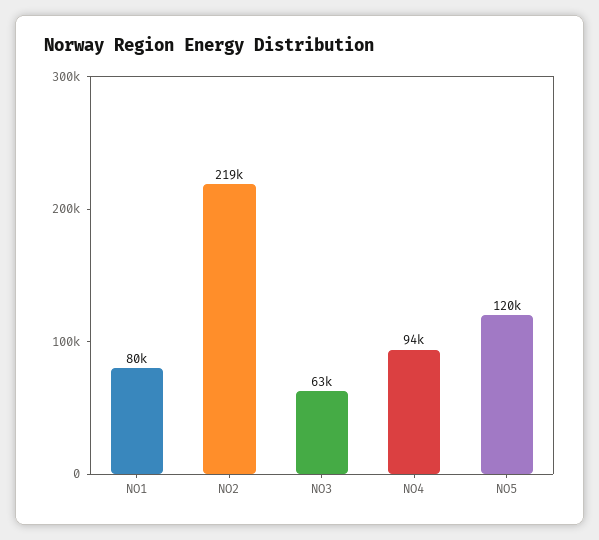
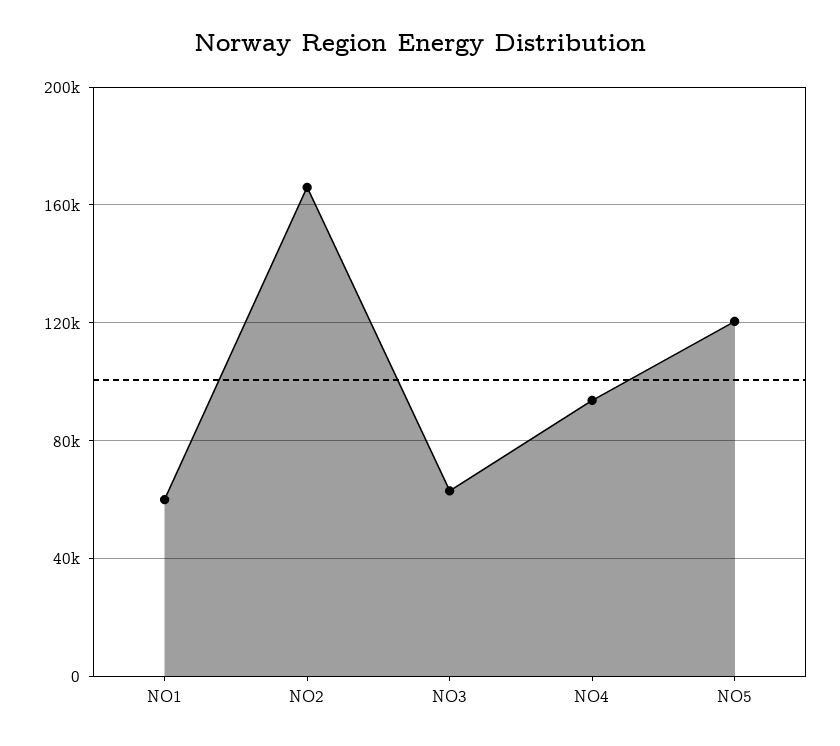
NO1: 80000 -> 60000
NO2: 219000 -> 165000

